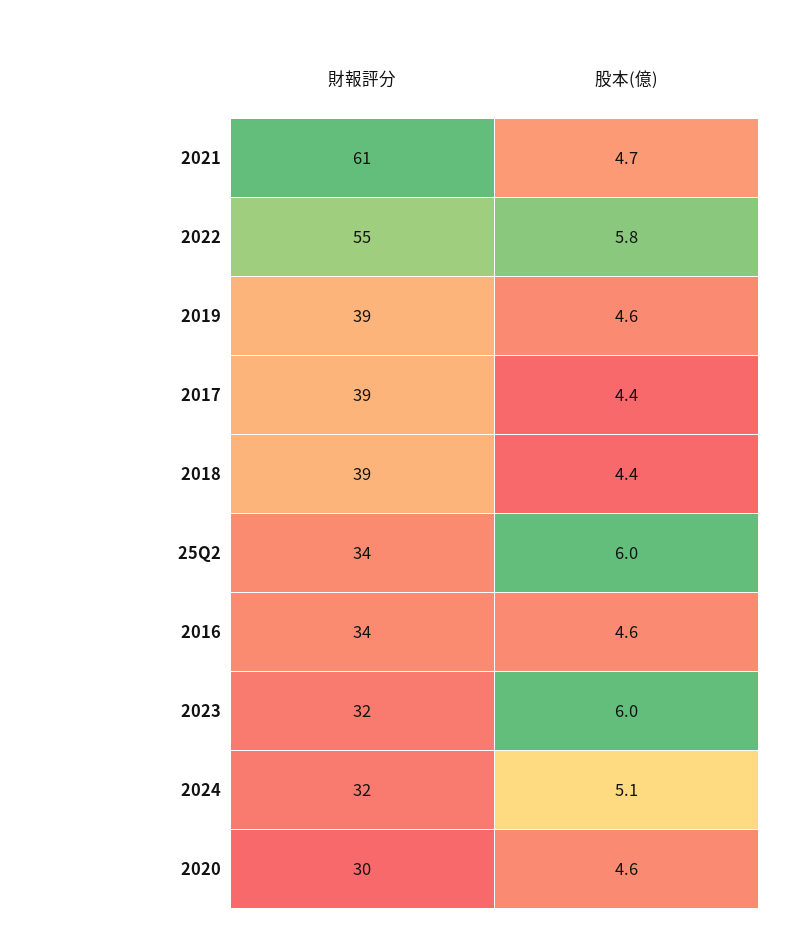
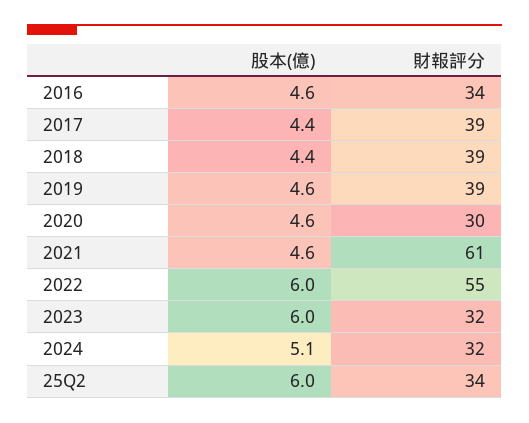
股本(億), 2021: 4.7 -> 4.6
股本(億), 2022: 5.8 -> 6

